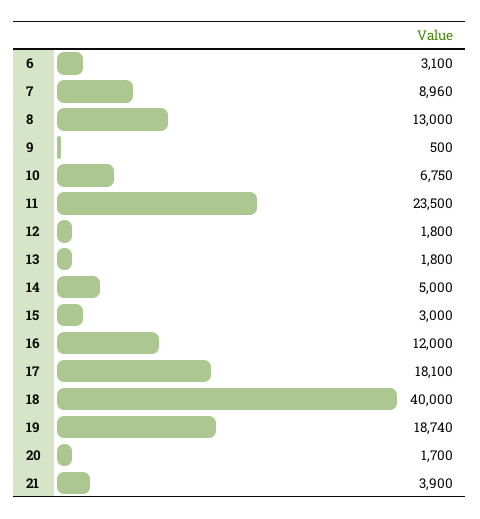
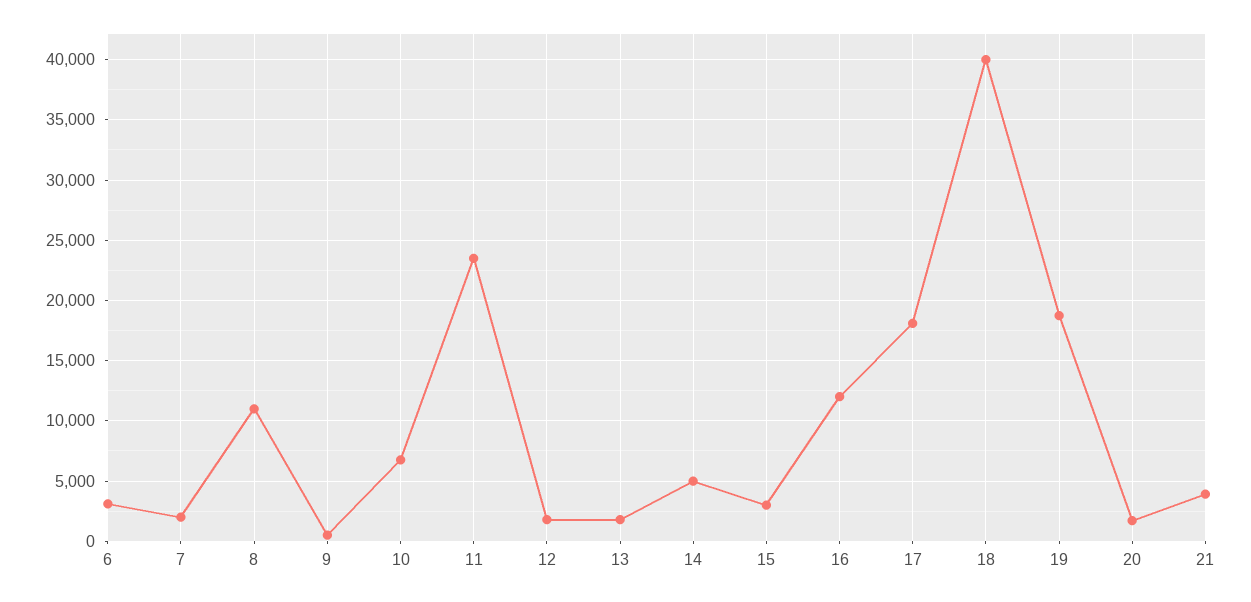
7: 8960 -> 2000
8: 13000 -> 11000

